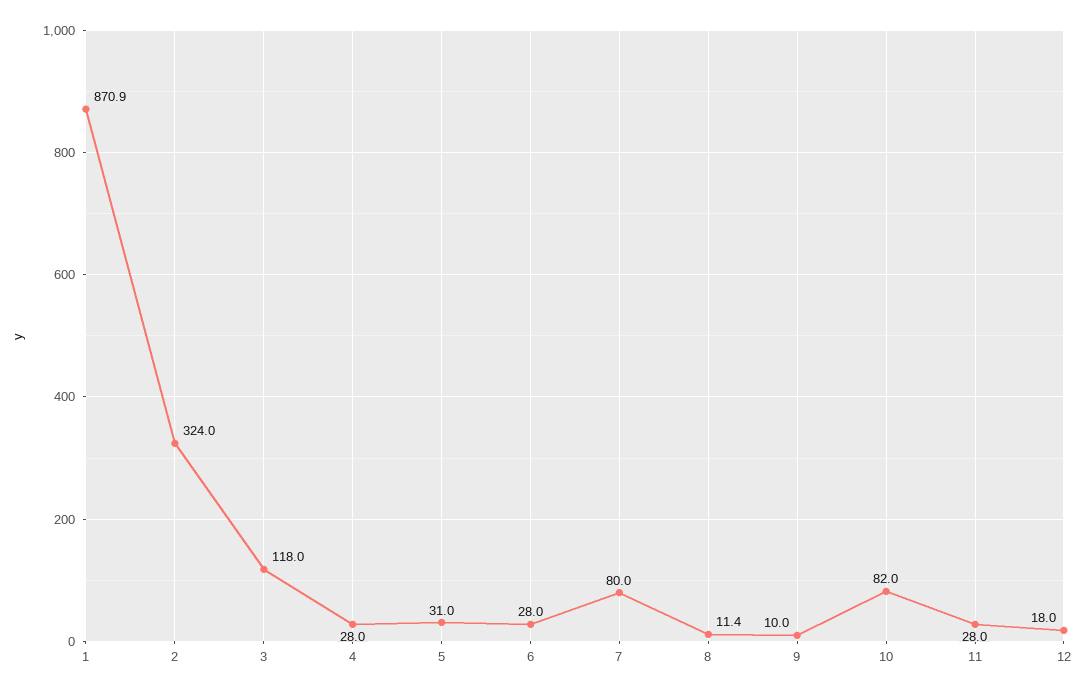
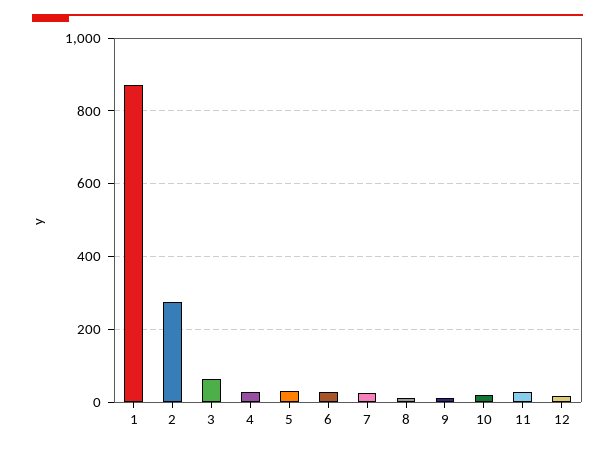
2: 324 -> 280
3: 118 -> 60
7: 80 -> 20
10: 82 -> 20

